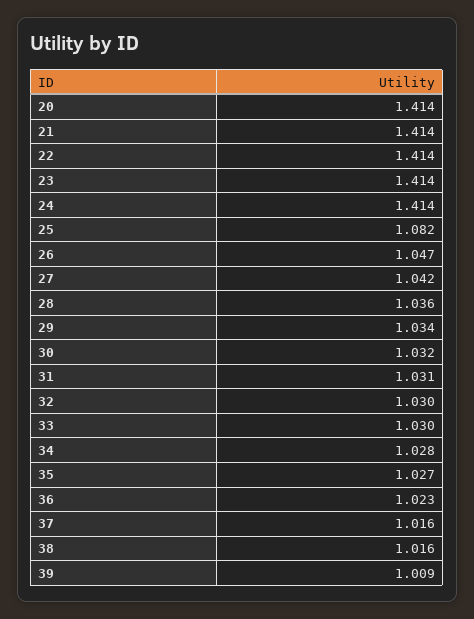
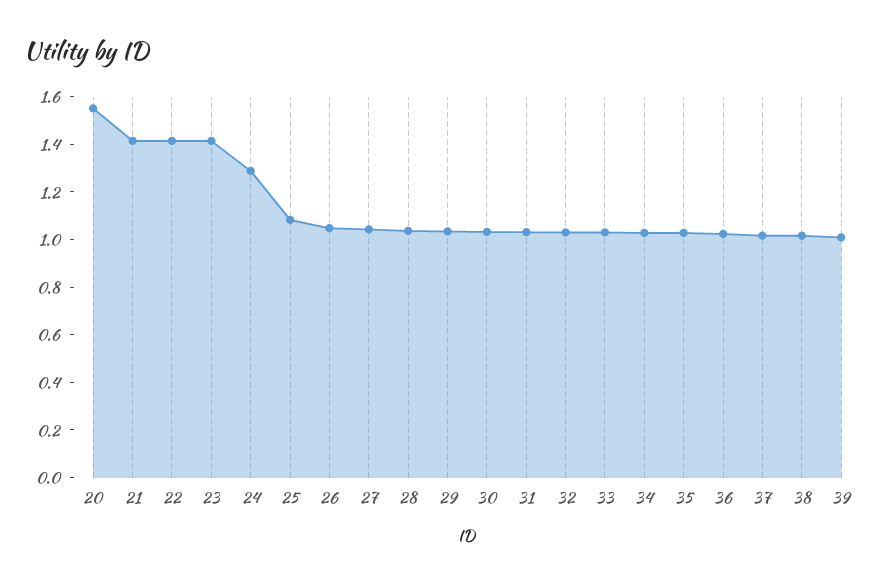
20: 1.414 -> 1.55
24: 1.414 -> 1.3

